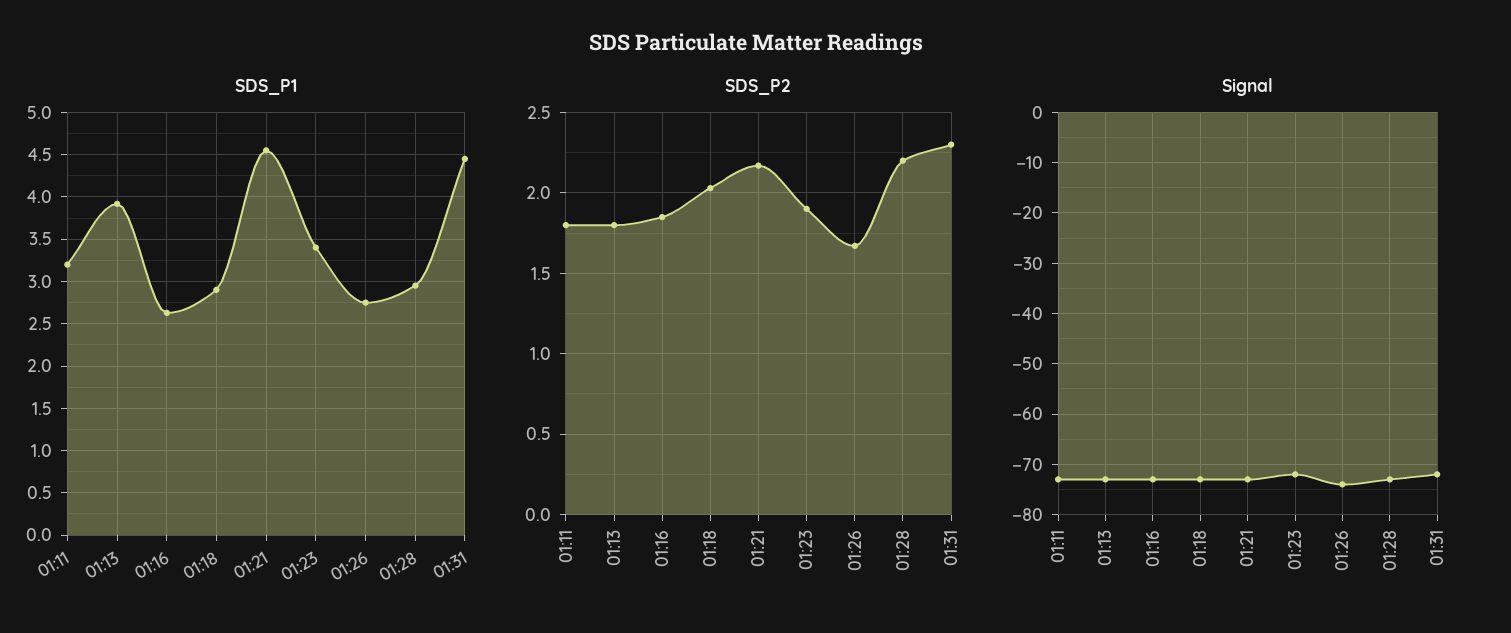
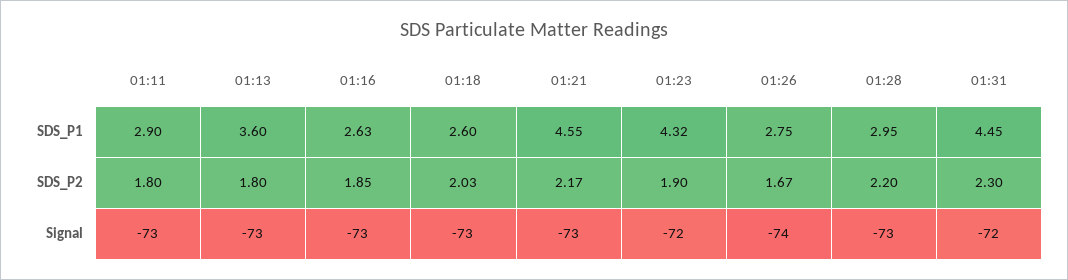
SDS_P1, 01:11: 3.2 -> 2.9
SDS_P1, 01:13: 3.9 -> 3.6
SDS_P1, 01:18: 2.9 -> 2.6
SDS_P1, 01:23: 3.4 -> 4.32

